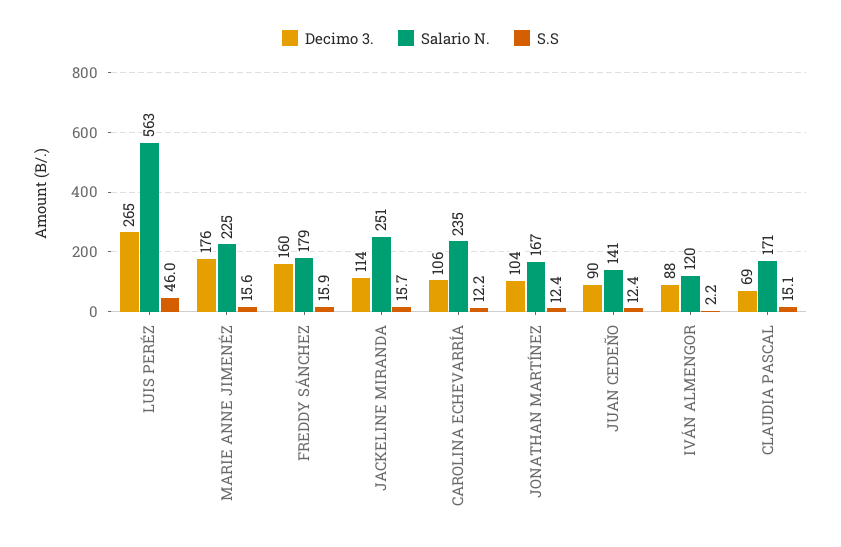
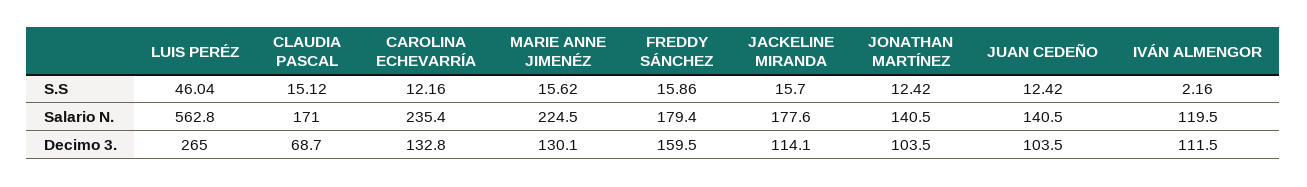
Decimo 3., MARIE ANNE JIMENÉZ: 176 -> 130.1
Salario N., JACKELINE MIRANDA: 251 -> 177.6
Decimo 3., CAROLINA ECHEVARRÍA: 106 -> 132.8
Salario N., JONATHAN MARTÍNEZ: 167 -> 140.5
Decimo 3., JUAN CEDEÑO: 90 -> 103.5
Decimo 3., IVÁN ALMENGOR: 88 -> 111.5

